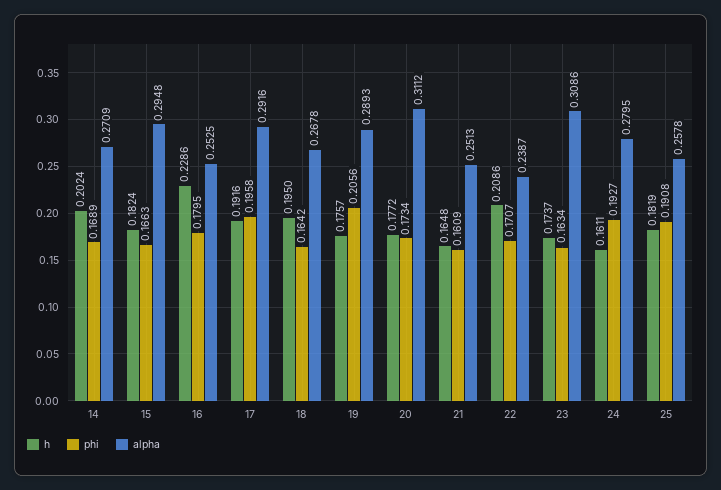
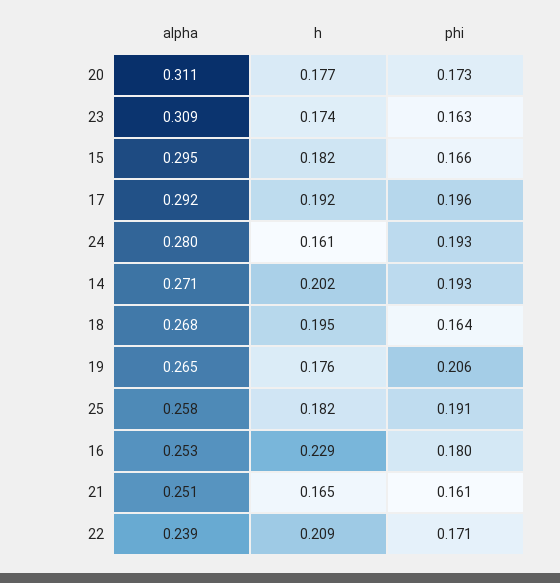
phi, 14: 0.1689 -> 0.193
alpha, 19: 0.2893 -> 0.265

